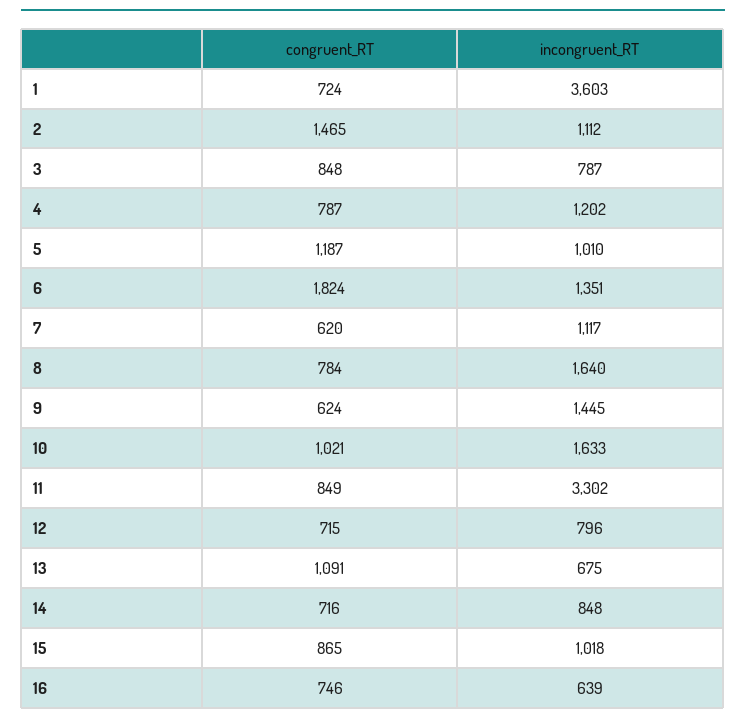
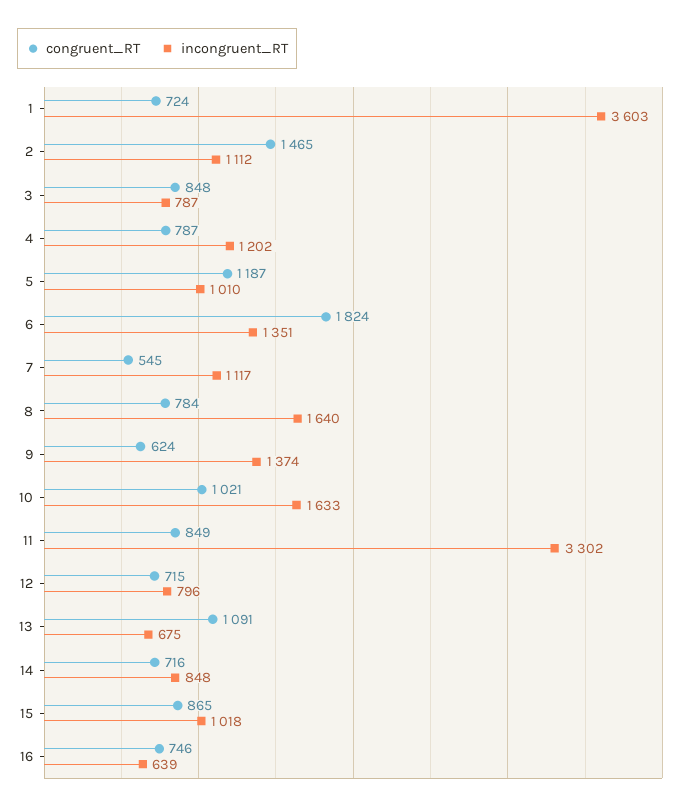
congruent_RT, 7: 620 -> 545
incongruent_RT, 9: 1445 -> 1374

